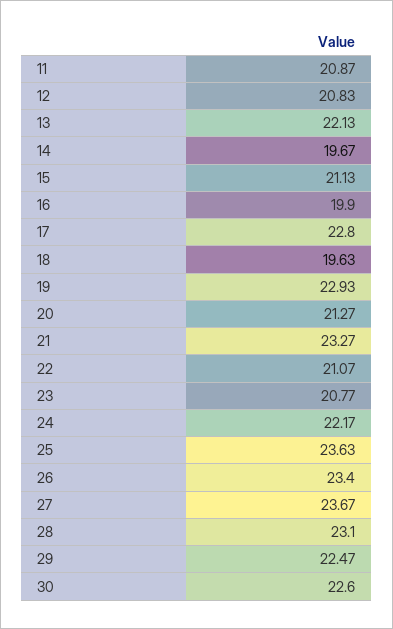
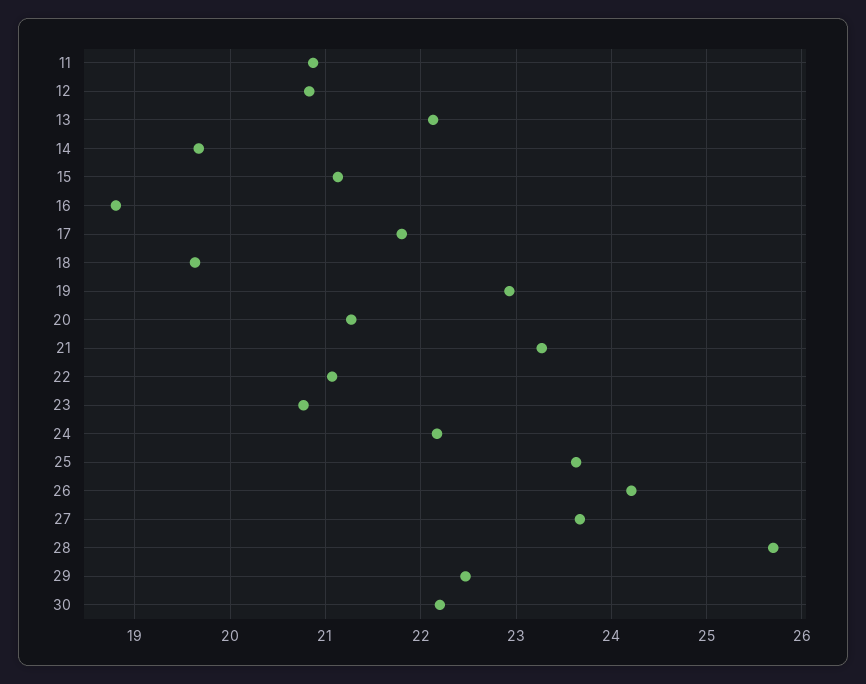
16: 19.9 -> 18.8
17: 22.8 -> 21.8
26: 23.4 -> 24.2
28: 23.1 -> 25.7
30: 22.6 -> 22.2

